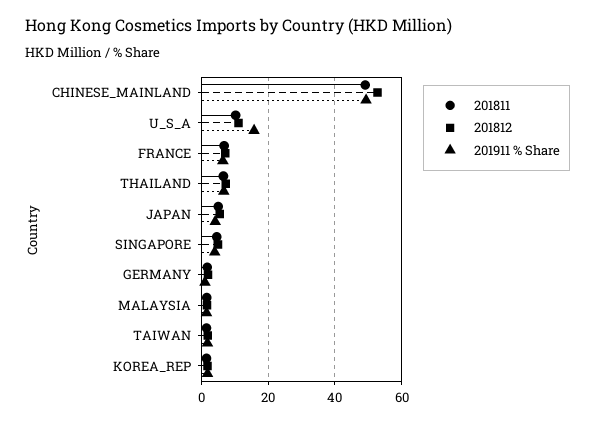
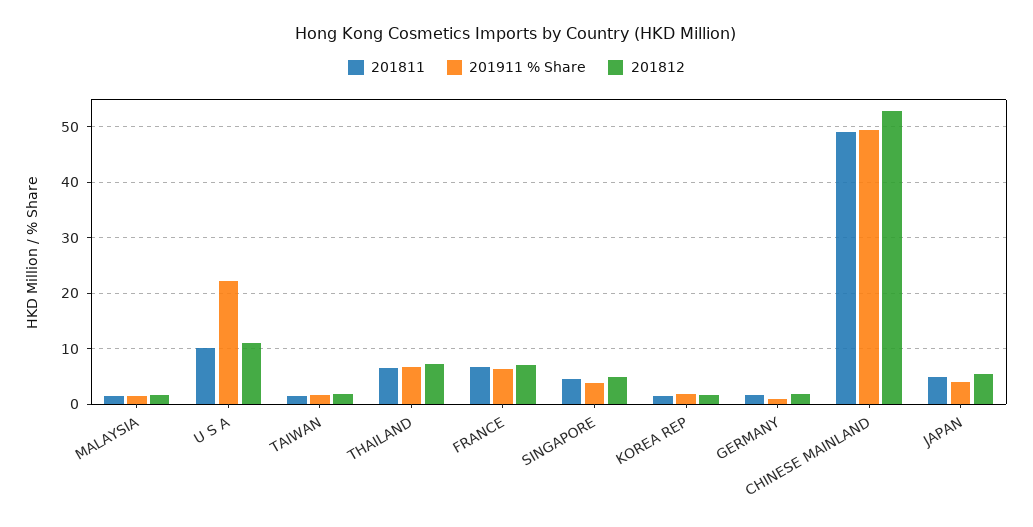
201911 % Share, U_S_A: 16 -> 22

